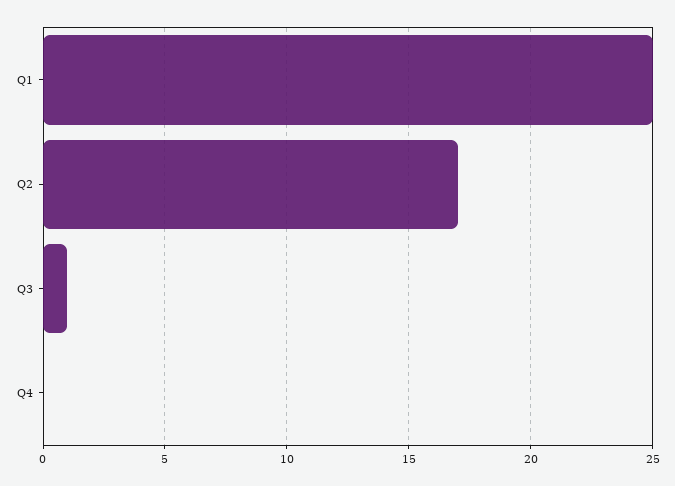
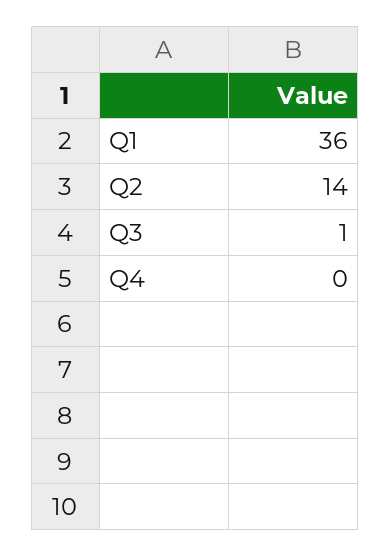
Q1: 25 -> 36
Q2: 17 -> 14

